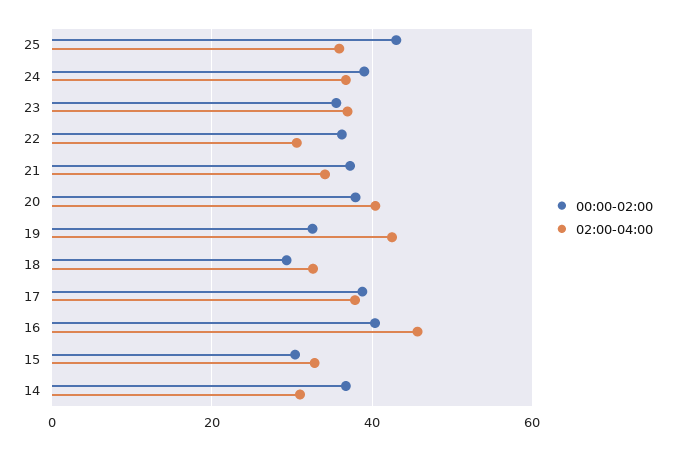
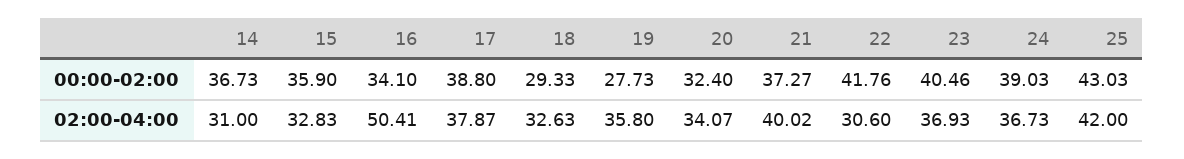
02:00-04:00, 25: 36 -> 42
00:00-02:00, 23: 36 -> 40.46
00:00-02:00, 22: 36 -> 41.76
02:00-04:00, 21: 34 -> 40.02
00:00-02:00, 20: 38 -> 32.4
02:00-04:00, 20: 40 -> 34.07
00:00-02:00, 19: 32 -> 27.73
02:00-04:00, 19: 42 -> 35.8
00:00-02:00, 16: 40 -> 34.1
02:00-04:00, 16: 46 -> 50.41
00:00-02:00, 15: 30 -> 35.9

